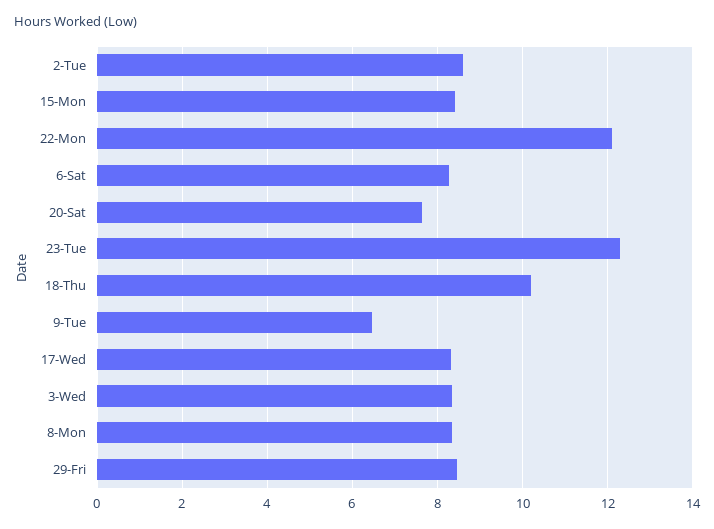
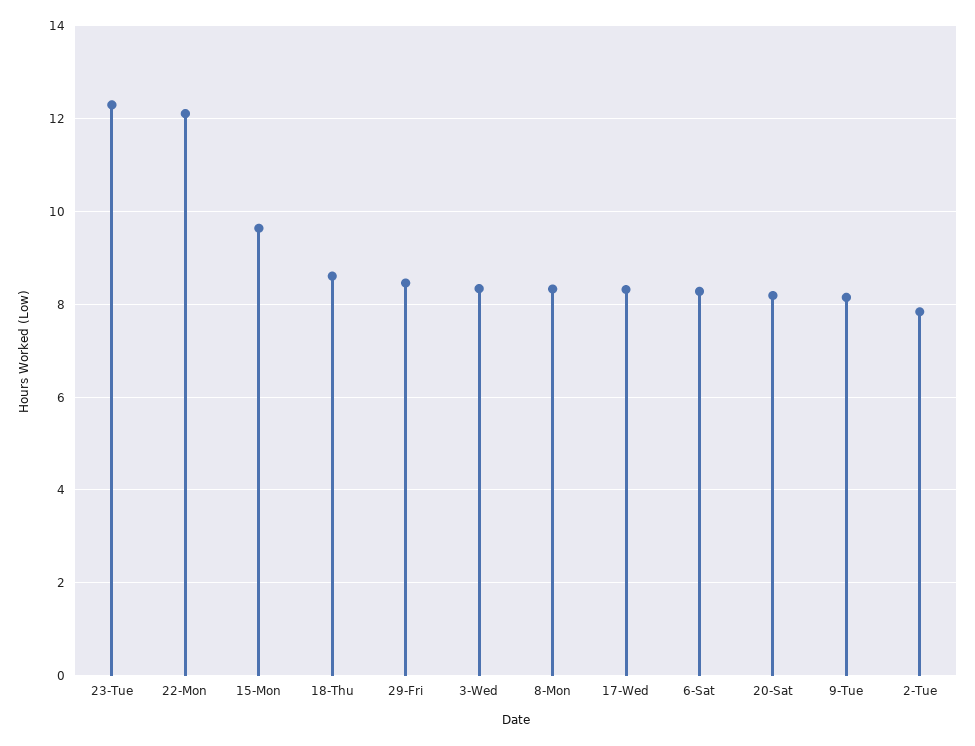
2-Tue: 8.6 -> 7.8
15-Mon: 8.4 -> 9.6
20-Sat: 7.6 -> 8.2
18-Thu: 10.2 -> 8.6
9-Tue: 6.4 -> 8.2

